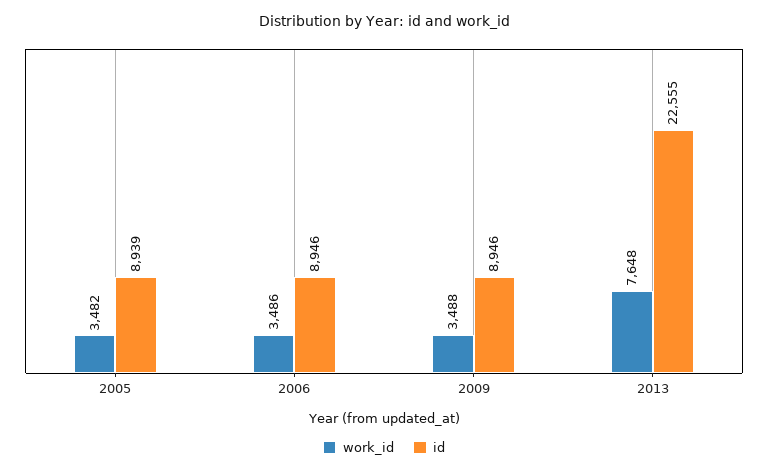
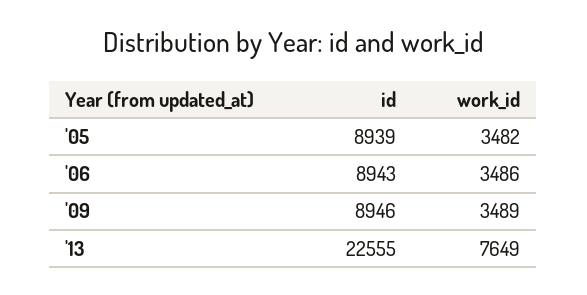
id, 2006: 8946 -> 8943
work_id, 2009: 3488 -> 3489
work_id, 2013: 7648 -> 7649

